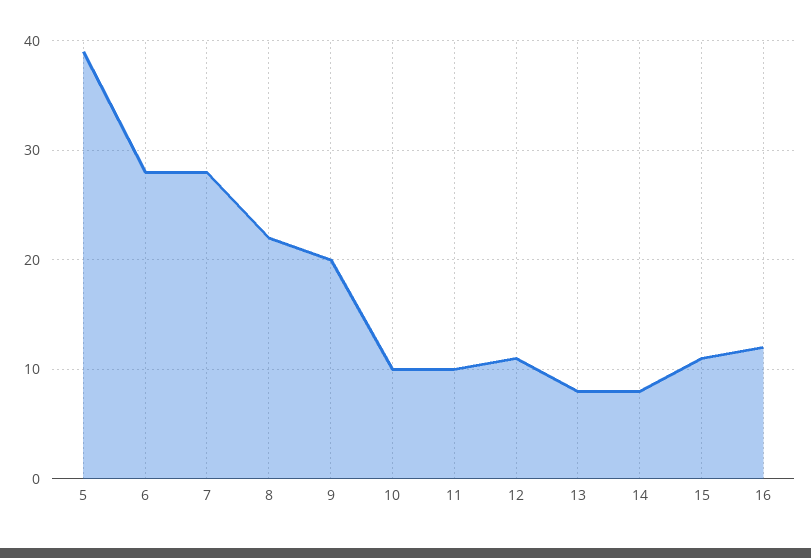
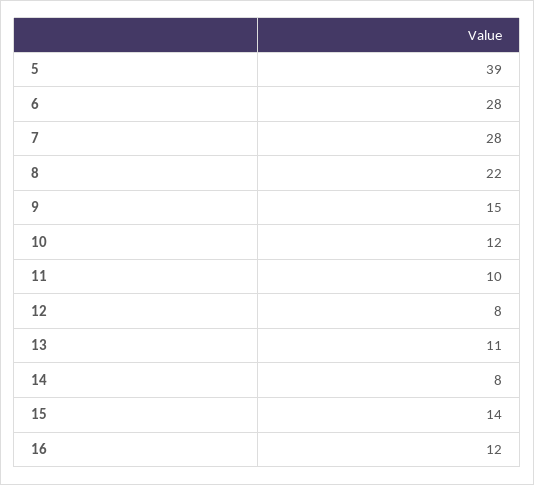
9: 20 -> 15
10: 10 -> 12
12: 11 -> 8
13: 8 -> 11
15: 11 -> 14

